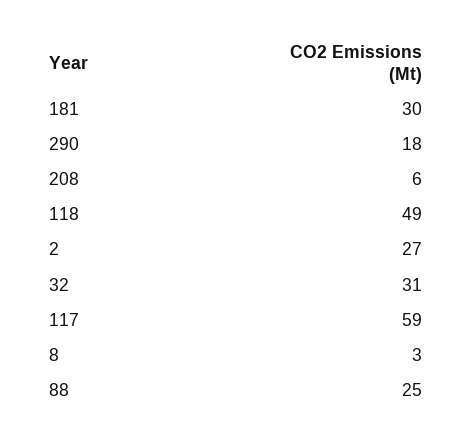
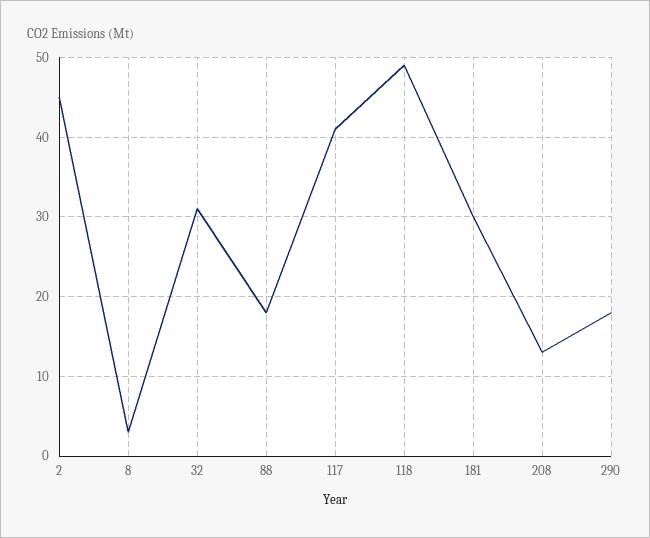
208: 6 -> 13
2: 27 -> 45
117: 59 -> 41
88: 25 -> 18

